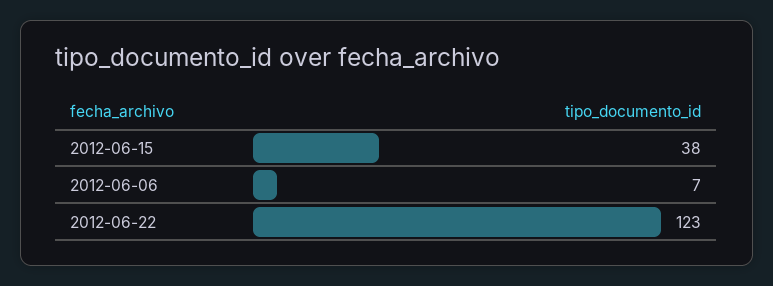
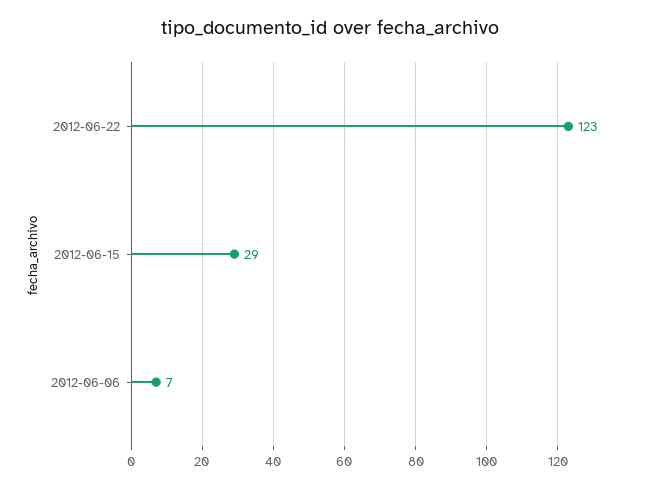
2012-06-15: 38 -> 29

